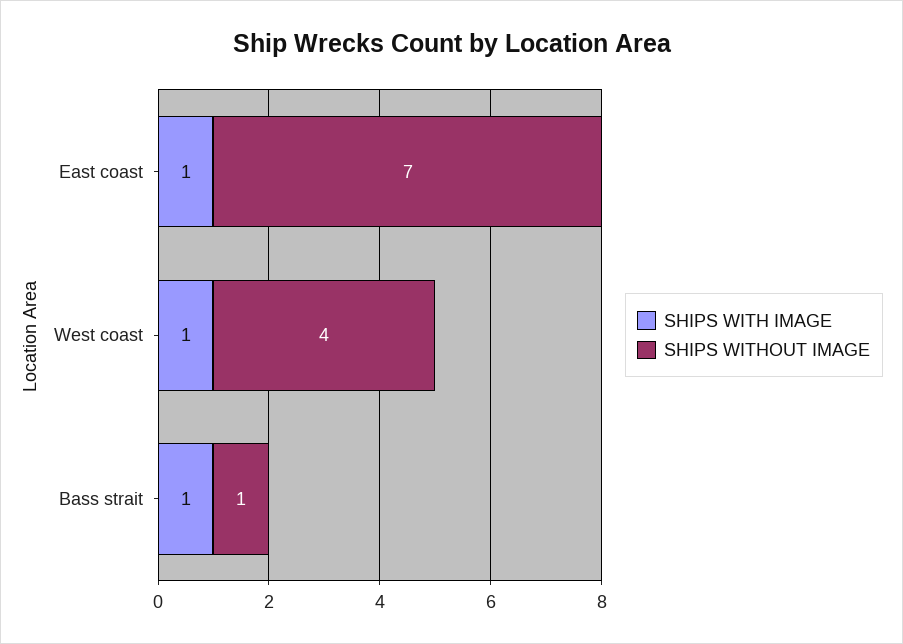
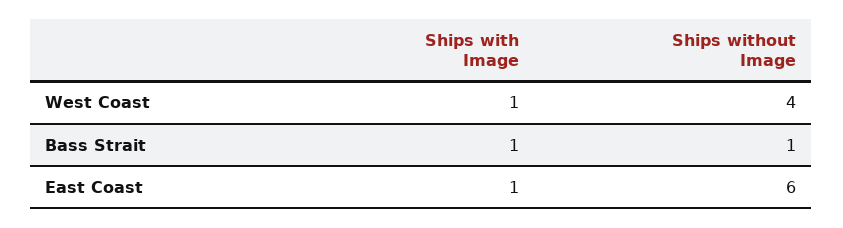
SHIPS WITHOUT IMAGE, East coast: 7 -> 6

